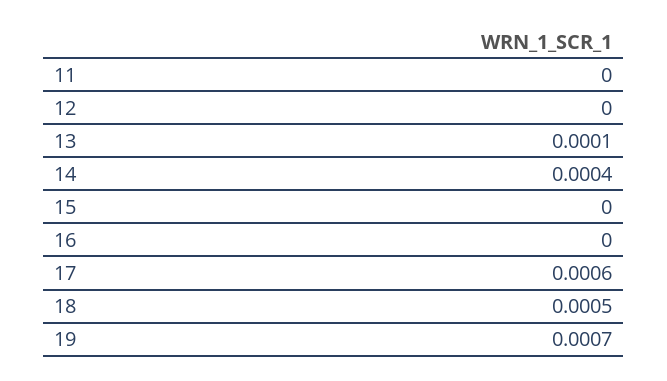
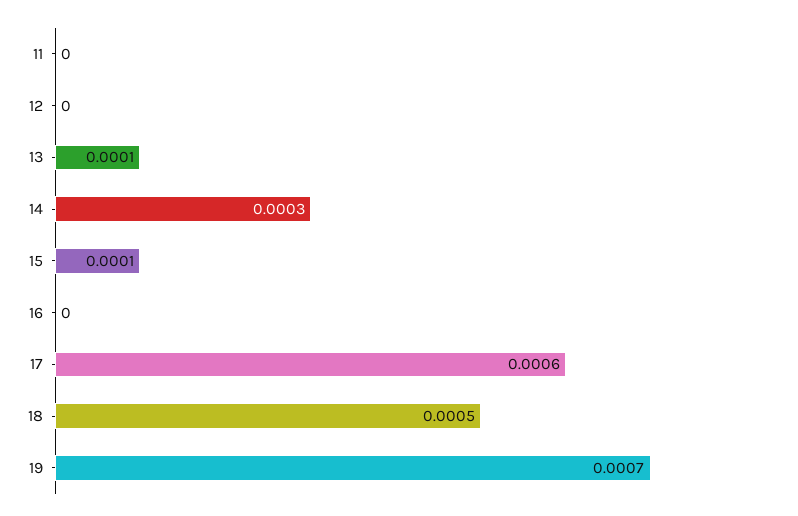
14: 0.0004 -> 0.0003
15: 0 -> 0.0001

